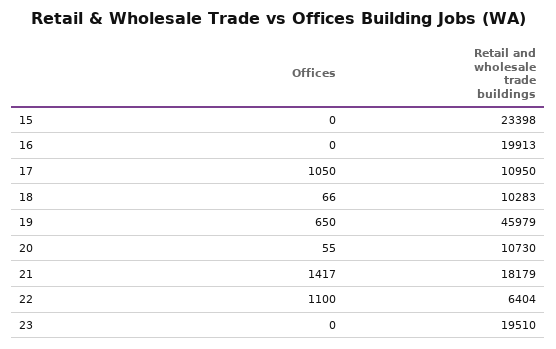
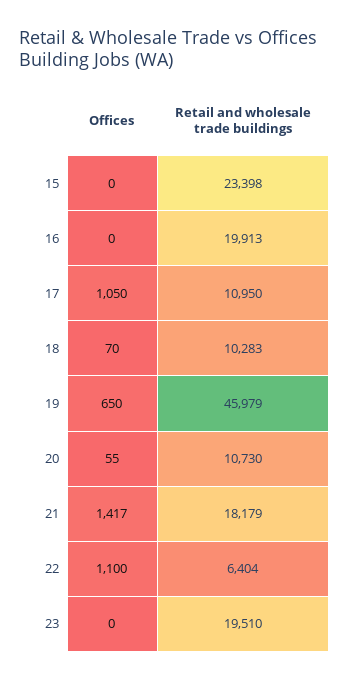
Offices, 18: 66 -> 70

